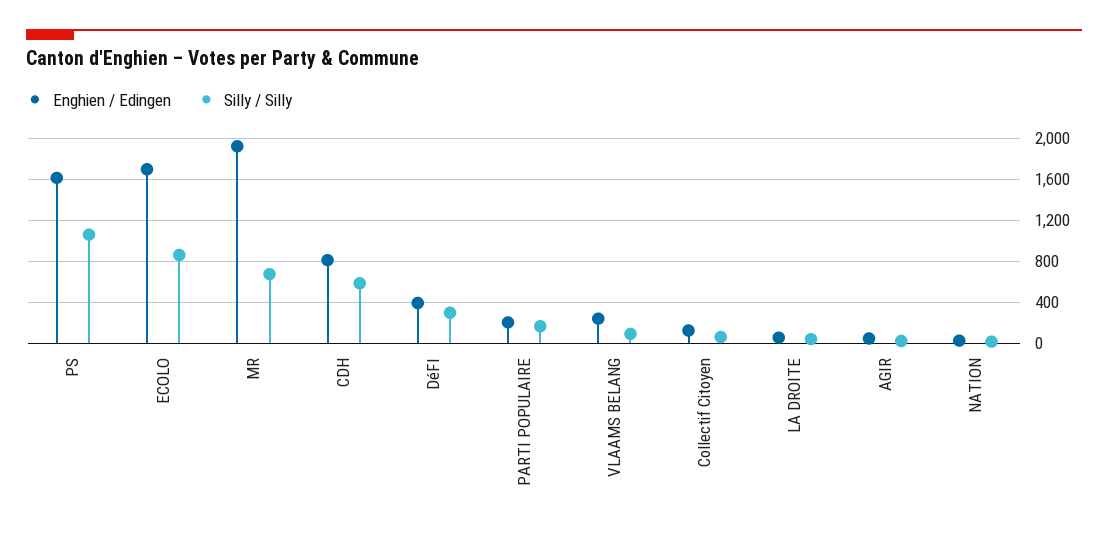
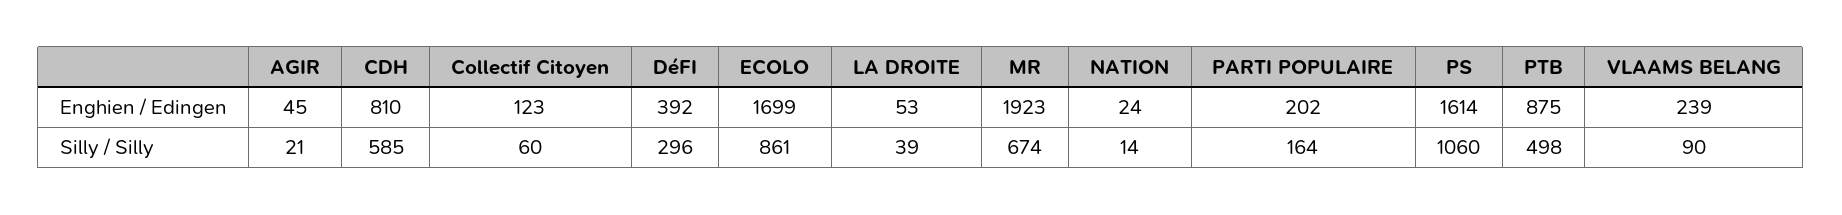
Enghien / Edingen, PTB: none -> 875
Silly / Silly, PTB: none -> 498

